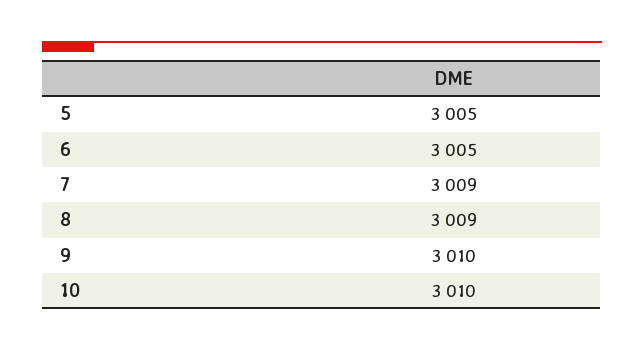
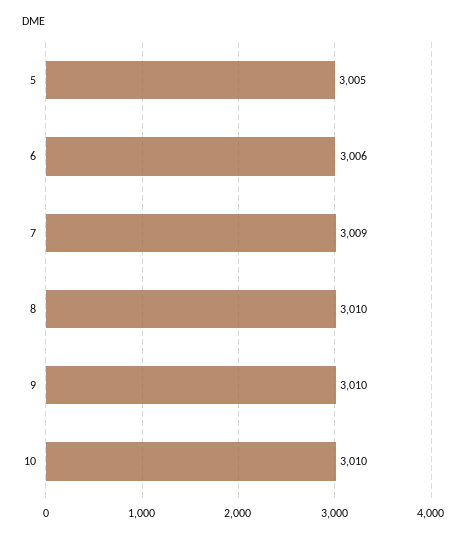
6: 3005 -> 3006
8: 3009 -> 3010

